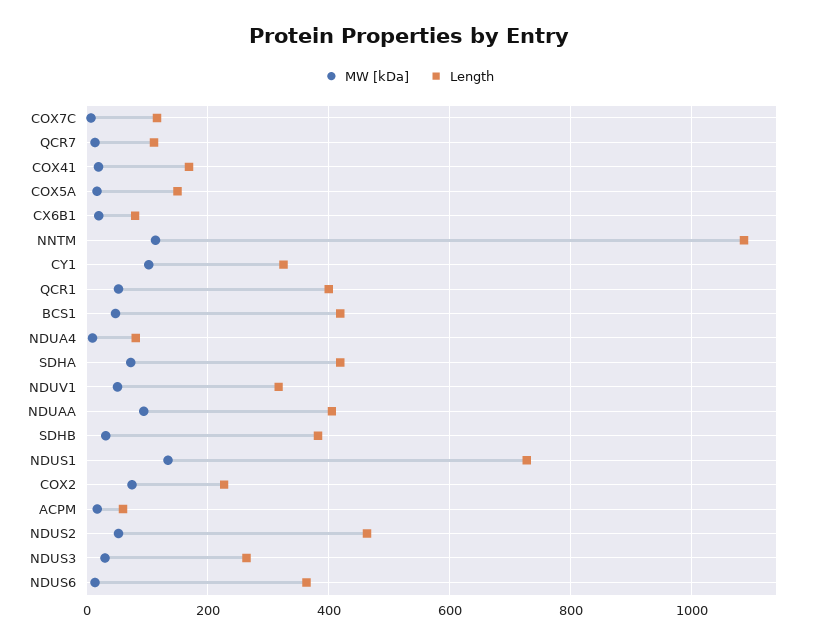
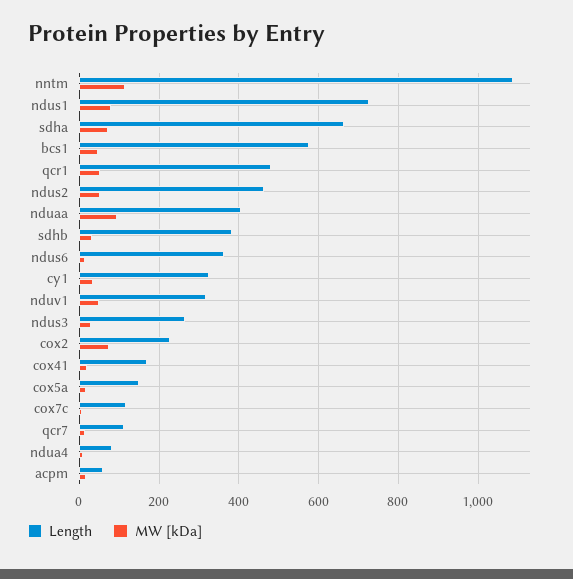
MW [kDa], CX6B1: 20 -> none
Length, CX6B1: 80 -> none
MW [kDa], CY1: 100 -> 40
Length, QCR1: 400 -> 480
Length, BCS1: 420 -> 580
Length, SDHA: 420 -> 660
MW [kDa], NDUS1: 140 -> 80

